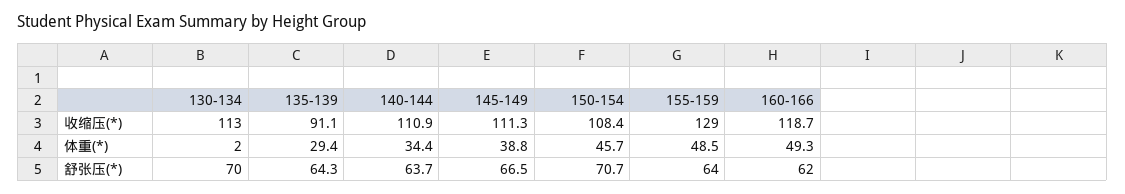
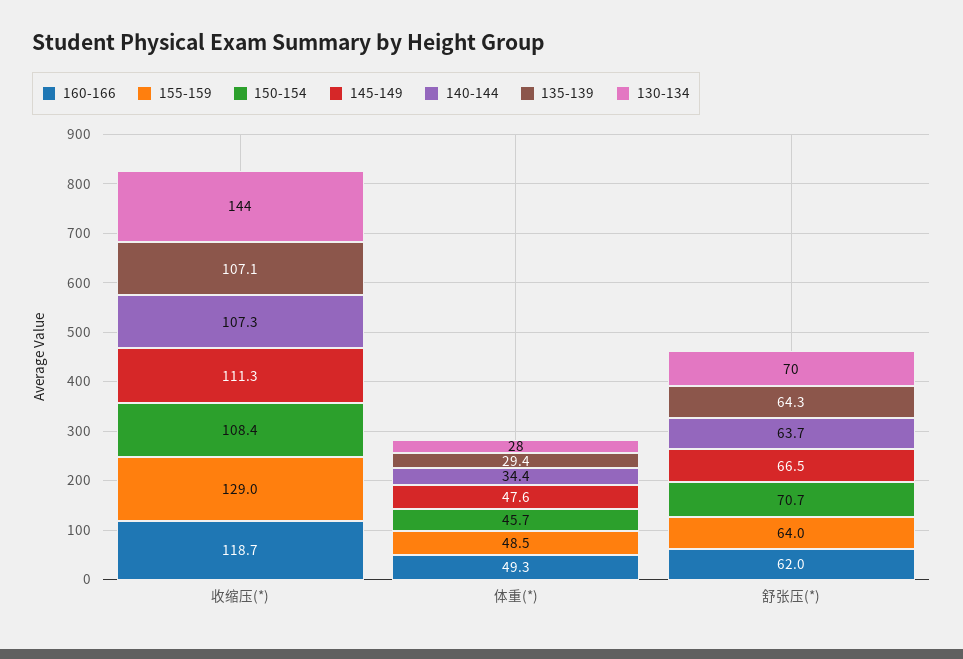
130-134, 收缩压(*): 113 -> 144
135-139, 收缩压(*): 91.1 -> 107.1
140-144, 收缩压(*): 110.9 -> 107.3
130-134, 体重(*): 2 -> 28
145-149, 体重(*): 38.8 -> 47.6

